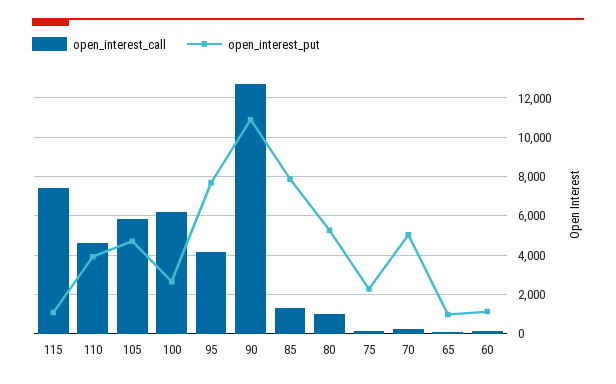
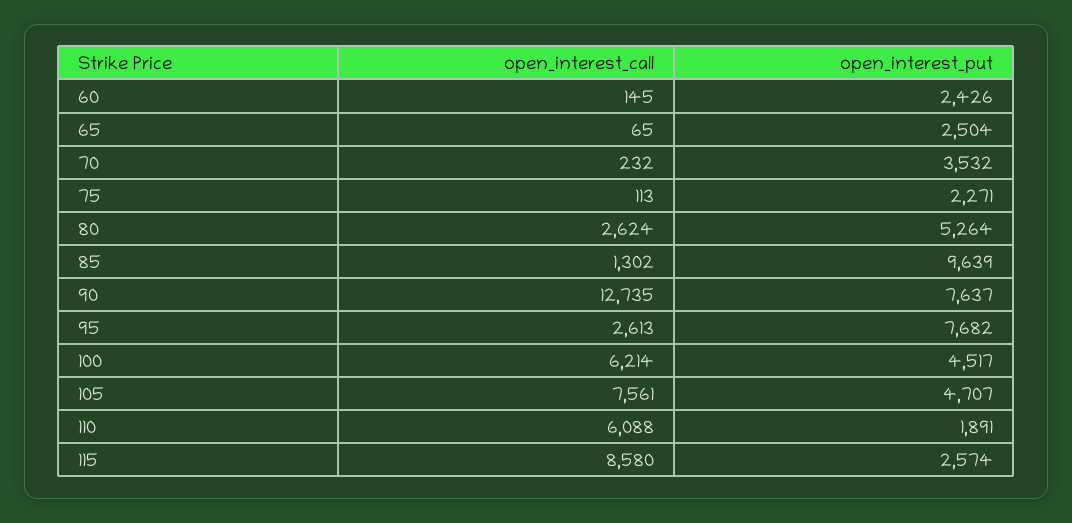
open_interest_call, 115: 7500 -> 8580
open_interest_put, 115: 1000 -> 2574
open_interest_call, 110: 4500 -> 6088
open_interest_put, 110: 4000 -> 1891
open_interest_call, 105: 6000 -> 7561
open_interest_put, 100: 2500 -> 4517
open_interest_call, 95: 4000 -> 2613
open_interest_put, 90: 11000 -> 7637
open_interest_put, 85: 8000 -> 9639
open_interest_call, 80: 1000 -> 2624
open_interest_put, 70: 5000 -> 3532
open_interest_put, 65: 1000 -> 2504
open_interest_put, 60: 1000 -> 2426

